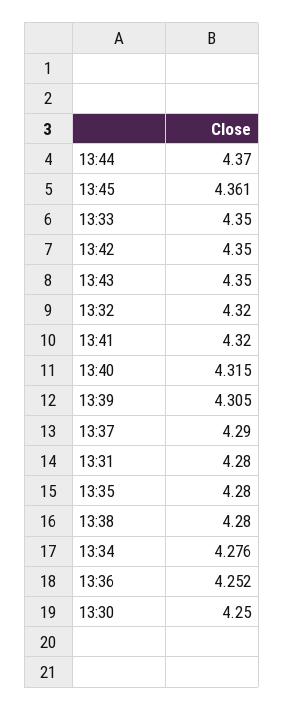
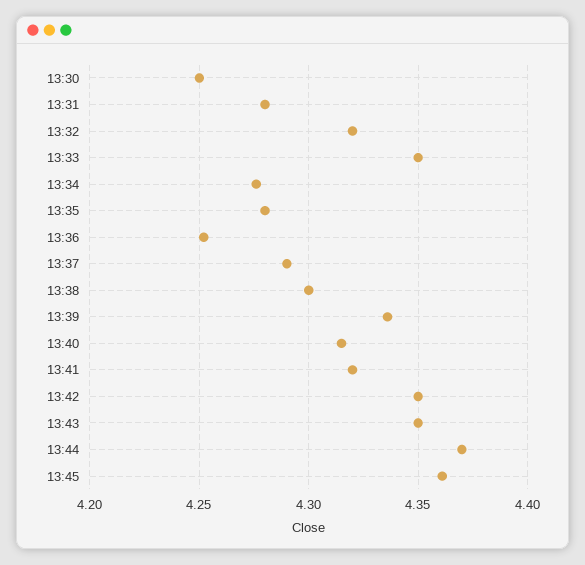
13:39: 4.305 -> 4.335
13:38: 4.28 -> 4.3

